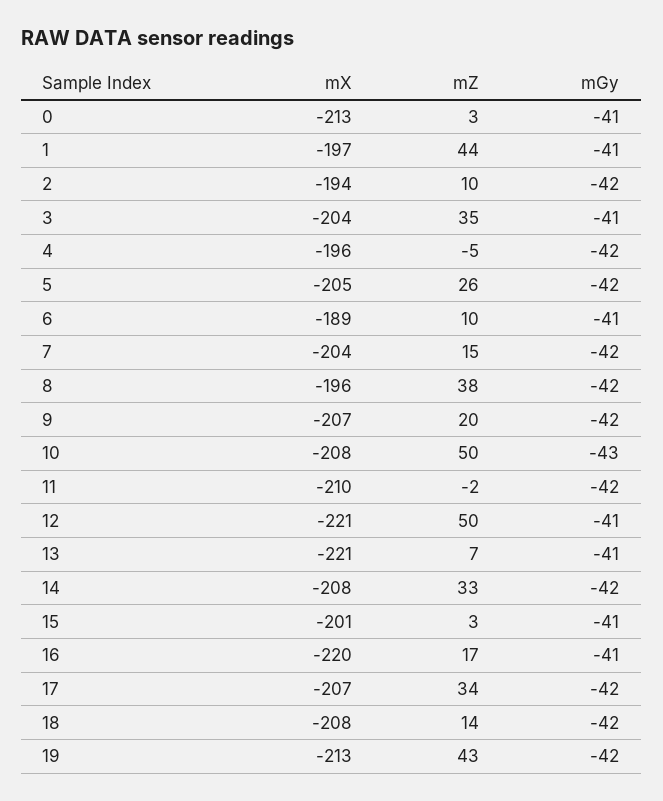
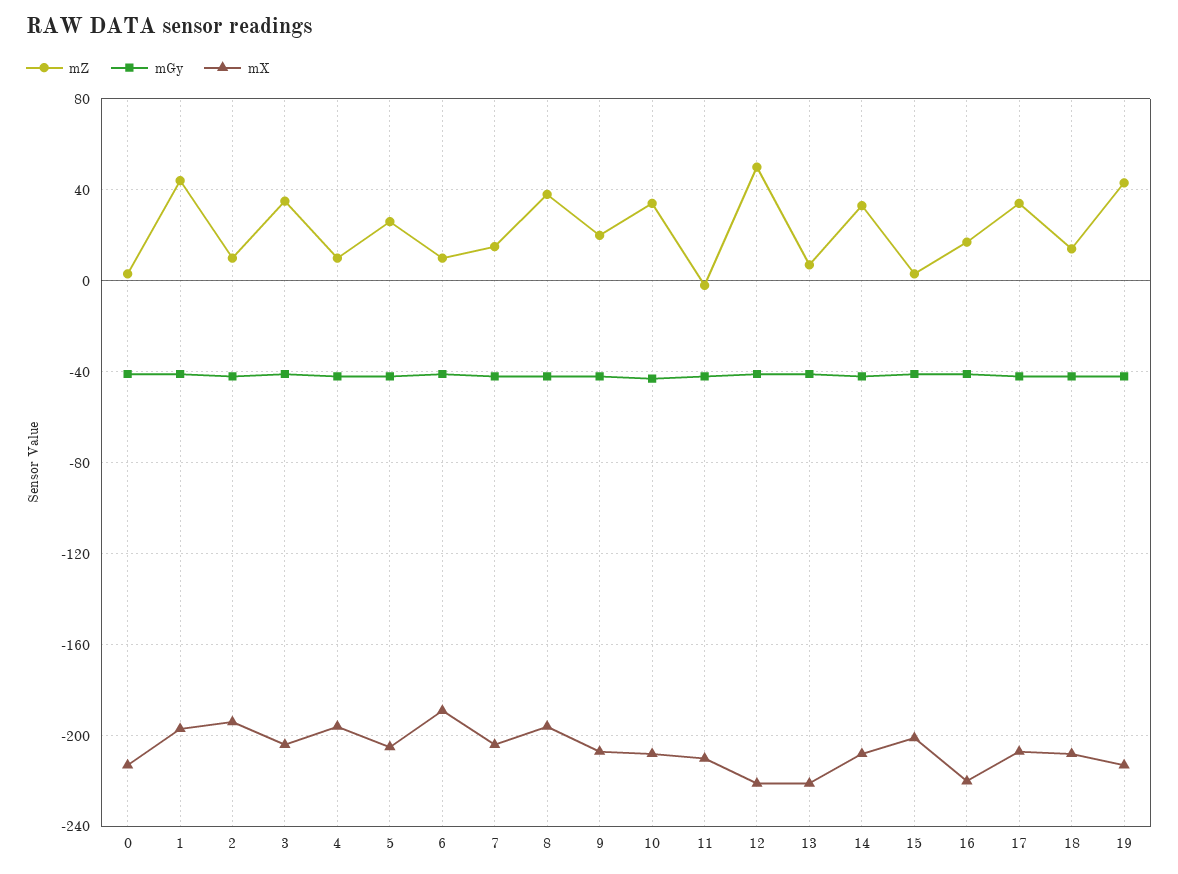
mZ, 4: -5 -> 10
mZ, 10: 50 -> 35

